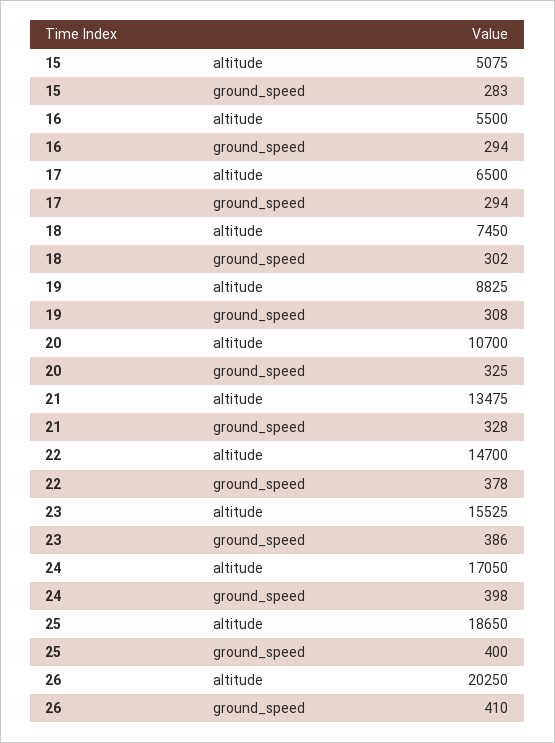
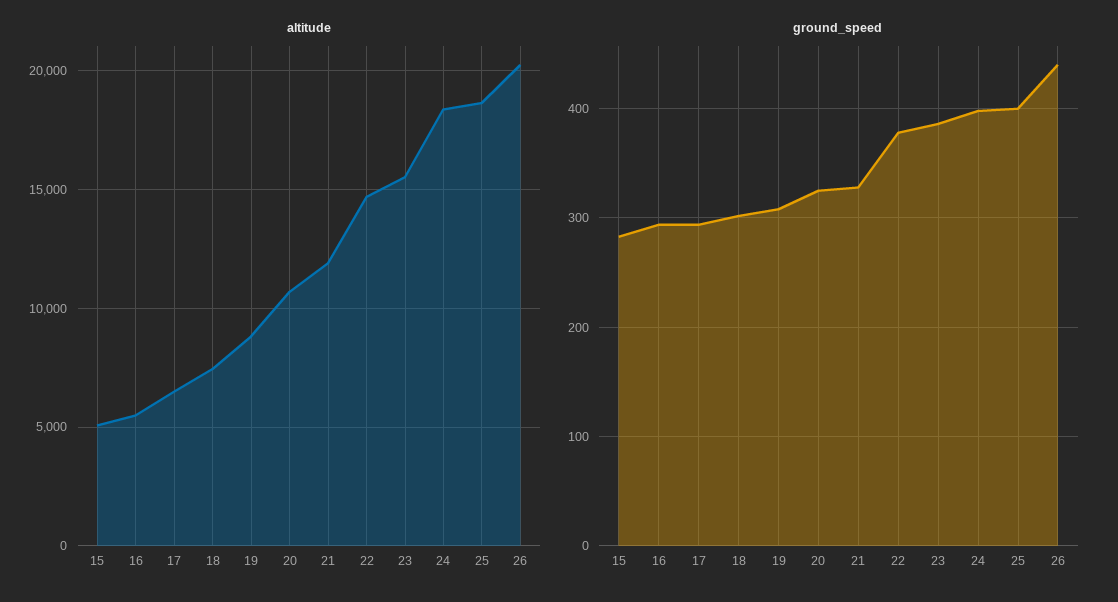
altitude, 21: 13475 -> 12000
altitude, 24: 17050 -> 18500
ground_speed, 26: 410 -> 440

